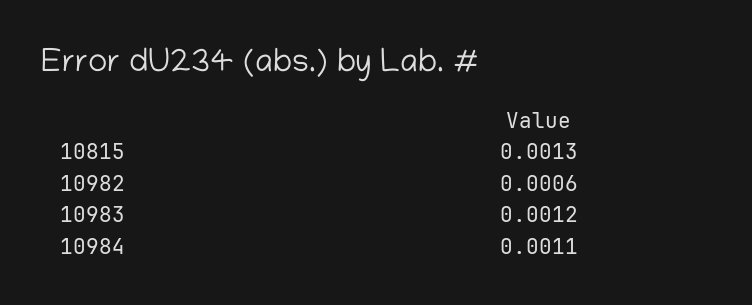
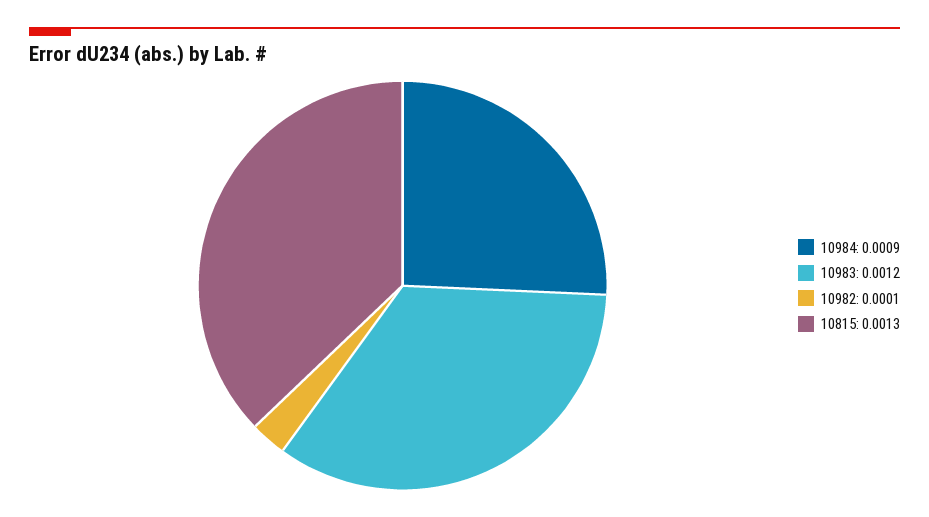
10982: 0.0006 -> 0.0001
10984: 0.0011 -> 0.0009

